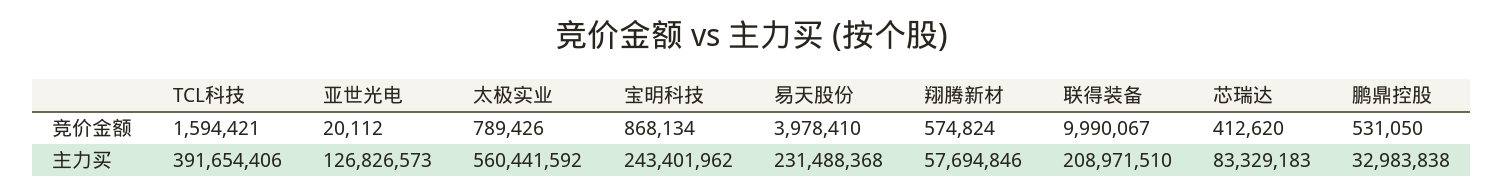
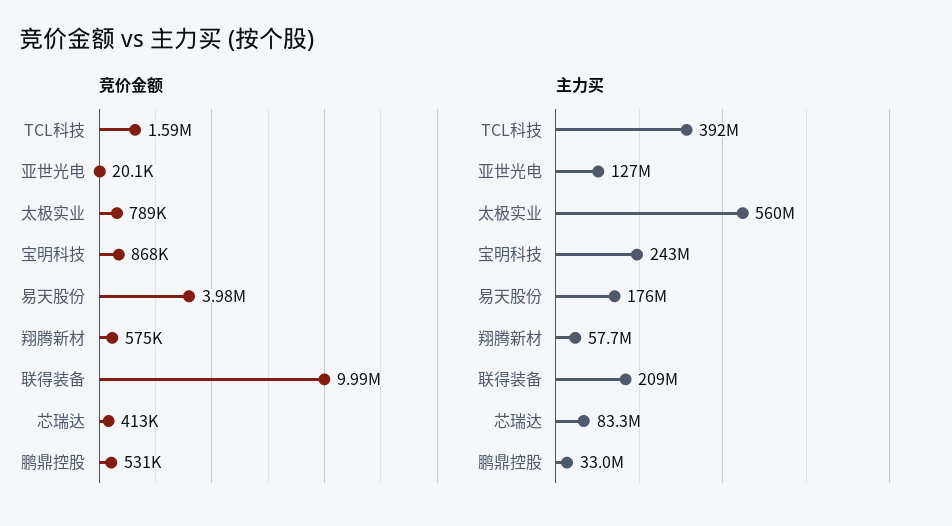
主力买, 易天股份: 231488368 -> 176000000

